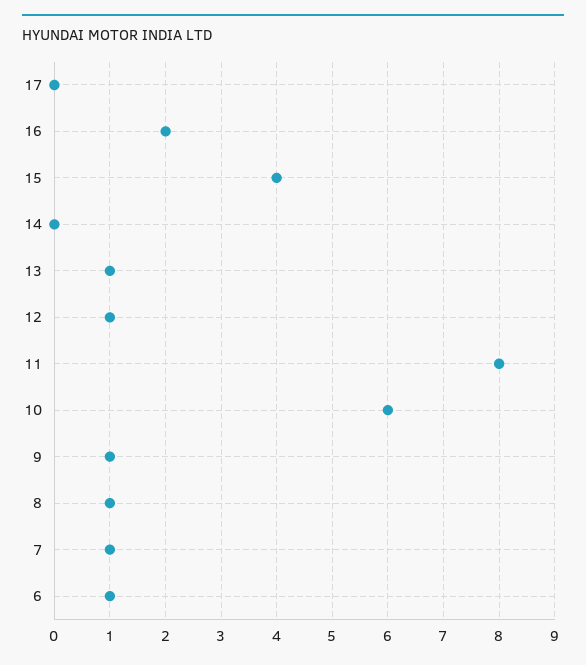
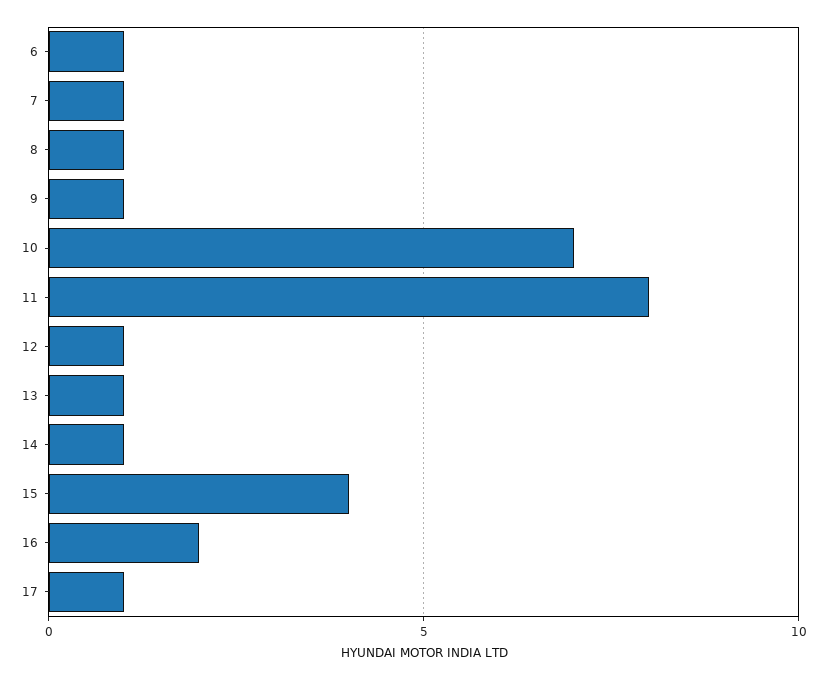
17: 0 -> 1
14: 0 -> 1
10: 6 -> 7

